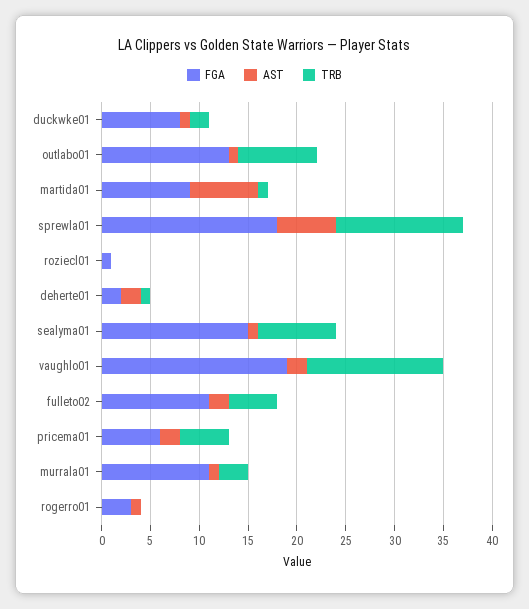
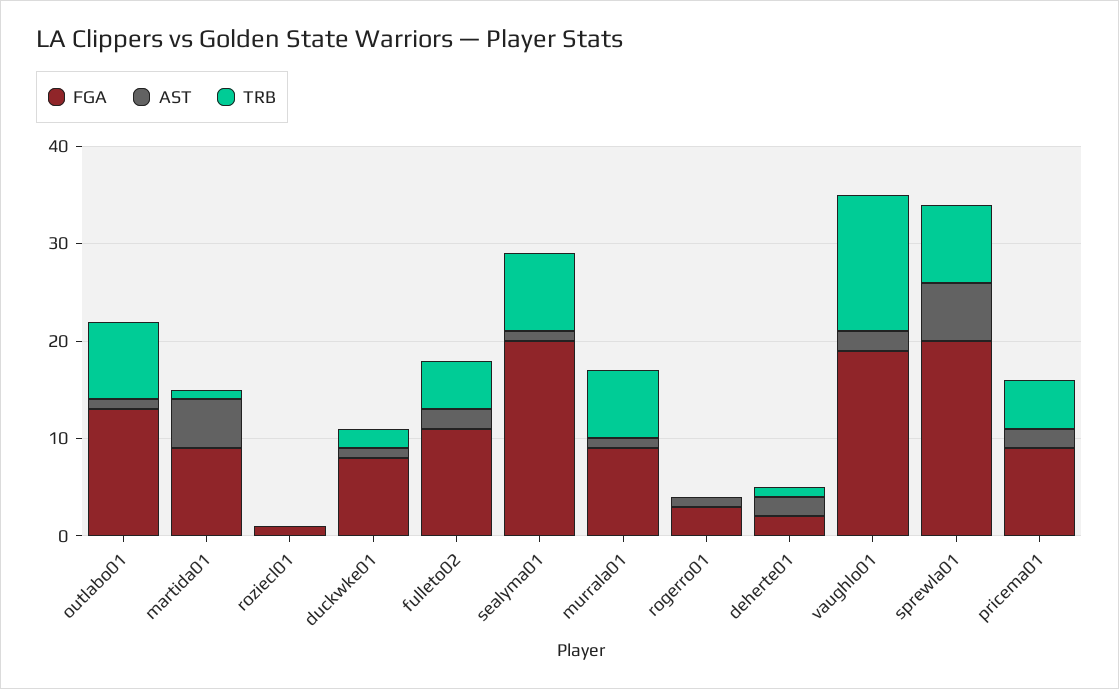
AST, martida01: 7 -> 5
FGA, sprewla01: 18 -> 20
TRB, sprewla01: 13 -> 8
FGA, sealyma01: 15 -> 20
FGA, pricema01: 6 -> 9
FGA, murrala01: 11 -> 9
TRB, murrala01: 3 -> 7

